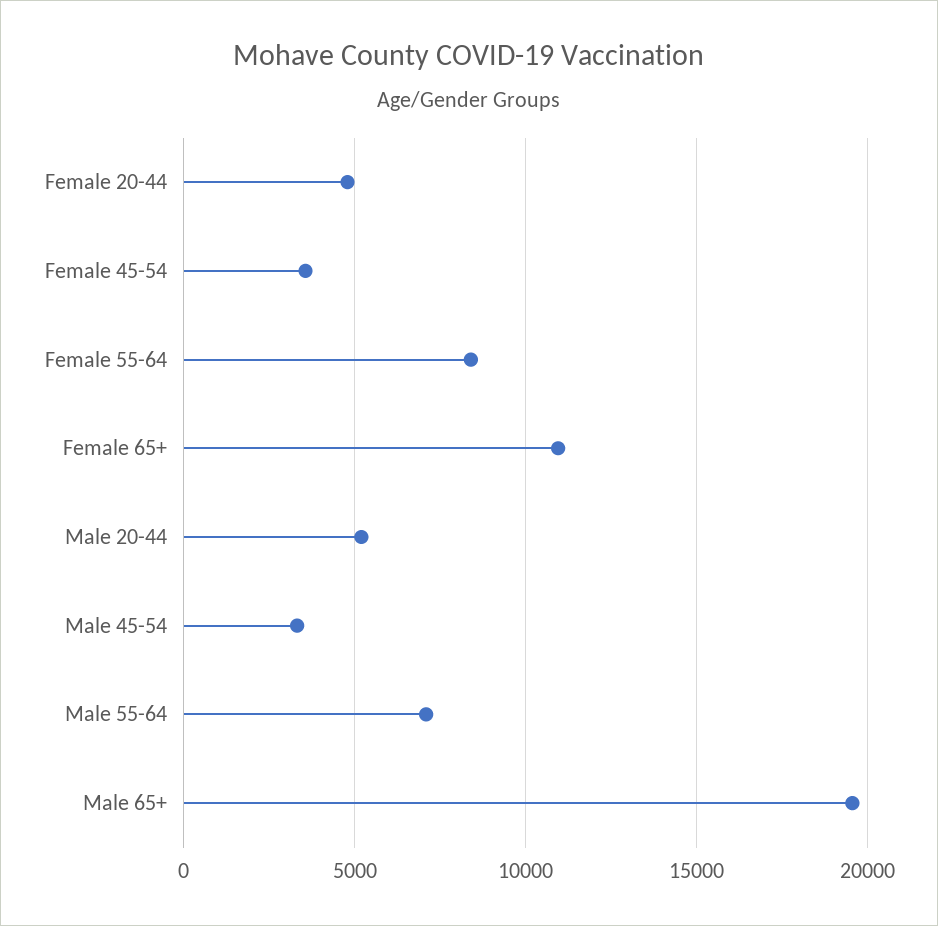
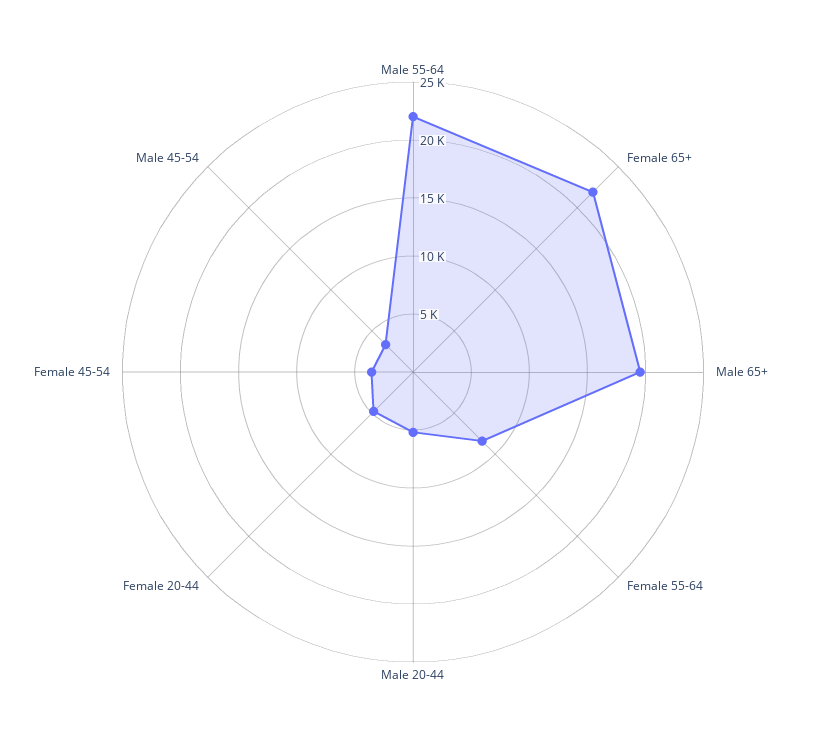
Female 65+: 11000 -> 22000
Male 55-64: 7000 -> 22000

